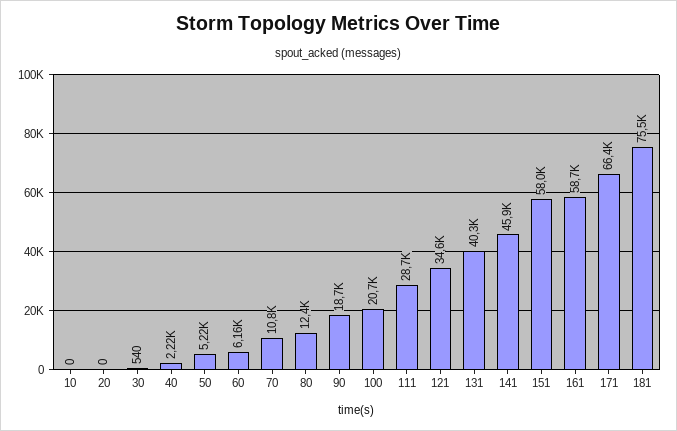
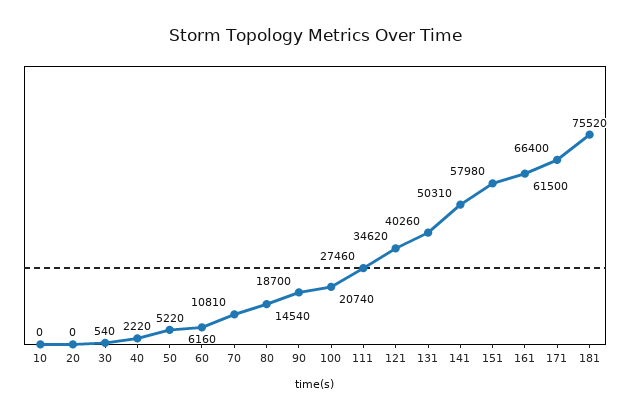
80: 12400 -> 14540
111: 28700 -> 27460
141: 45900 -> 50310
161: 58700 -> 61500

